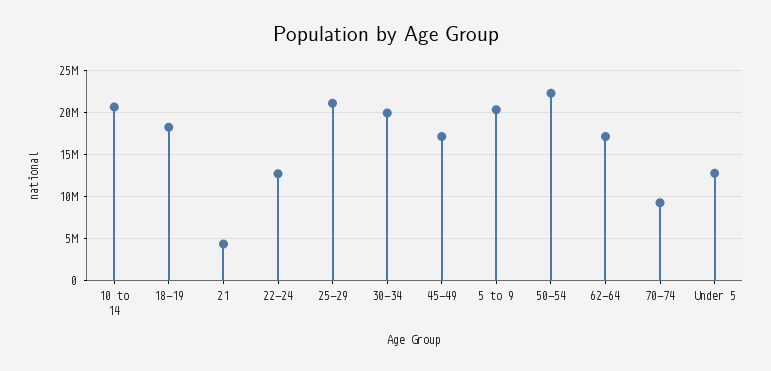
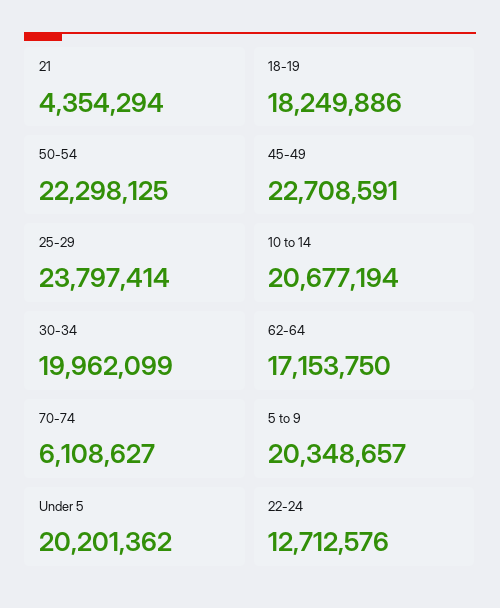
25-29: 21000000 -> 23797414
45-49: 17000000 -> 22708591
70-74: 9000000 -> 6108627
Under 5: 13000000 -> 20201362

